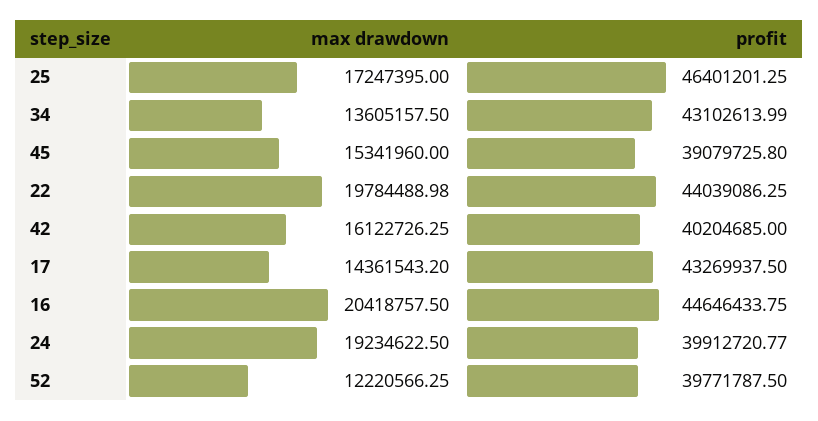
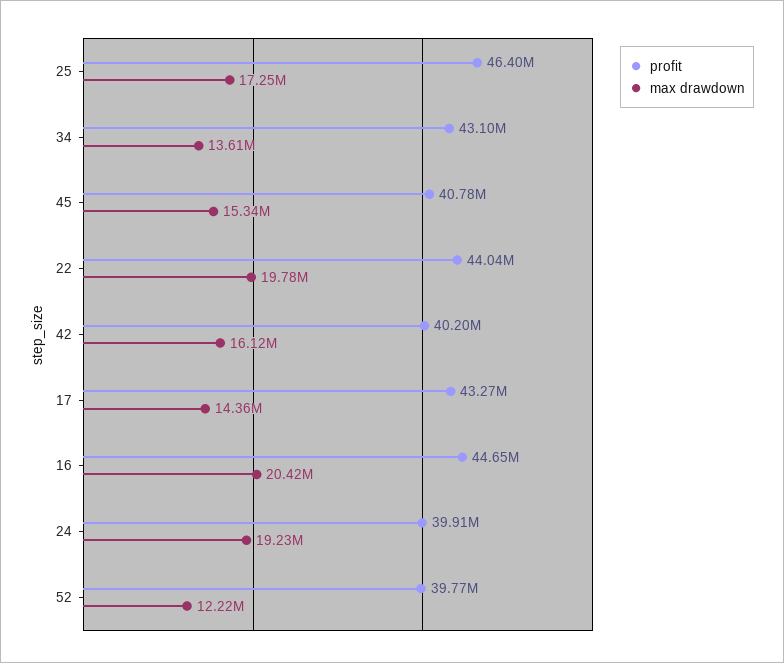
profit, 45: 39079725.8 -> 40780000

